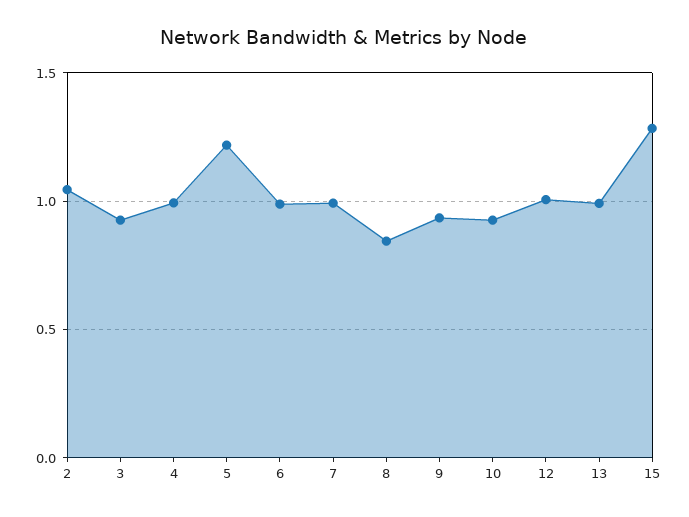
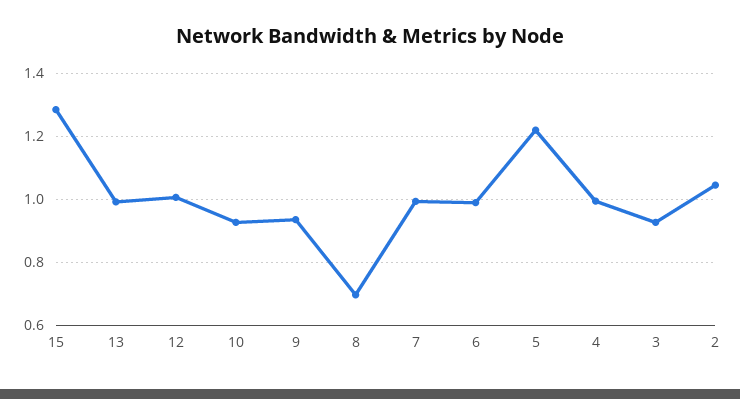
8: 0.85 -> 0.7

